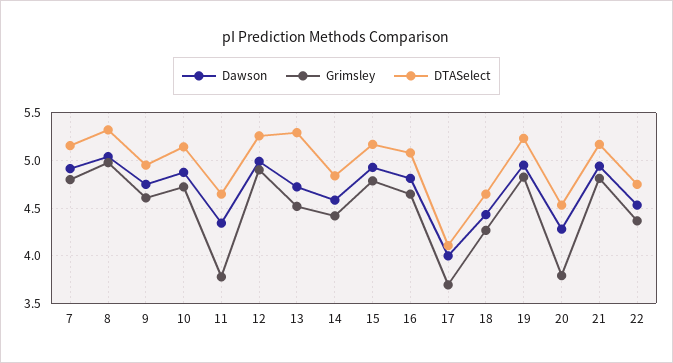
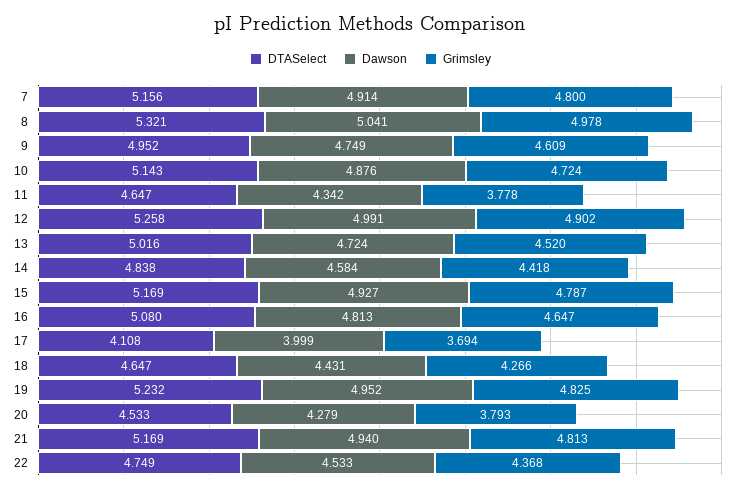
DTASelect, 13: 5.3 -> 5.016

